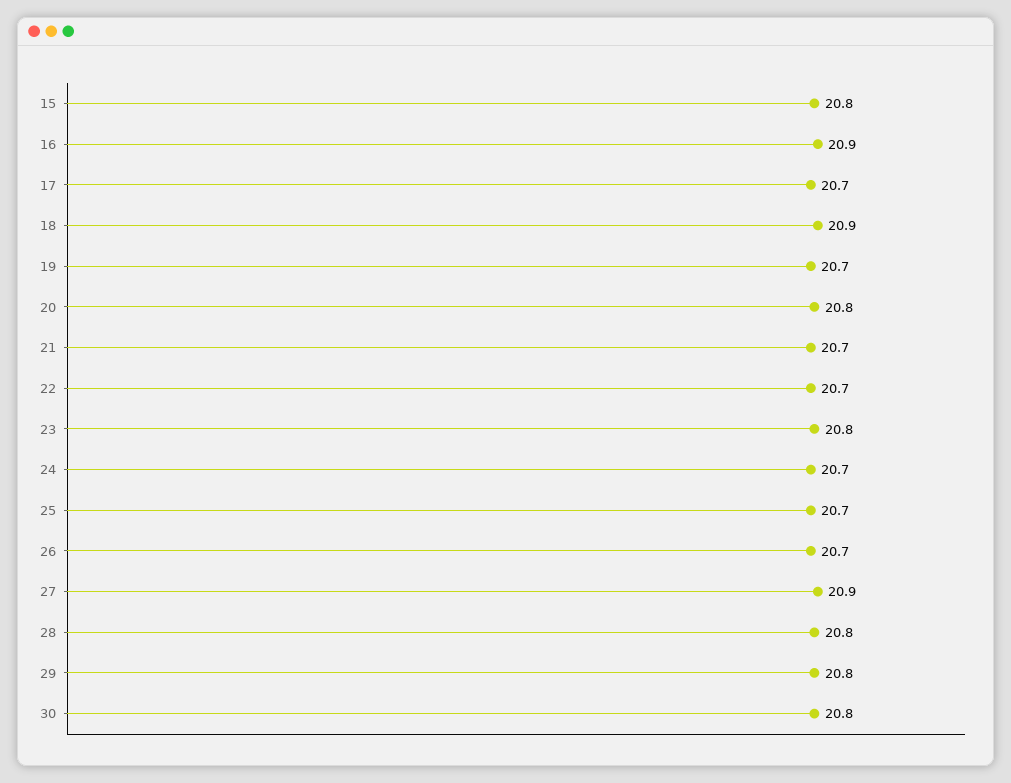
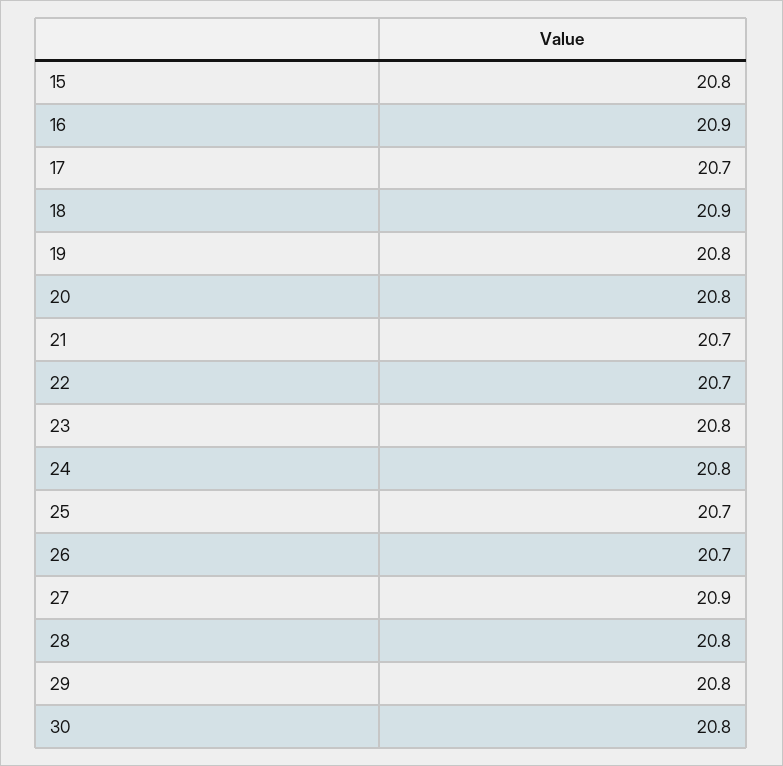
19: 20.7 -> 20.8
24: 20.7 -> 20.8

